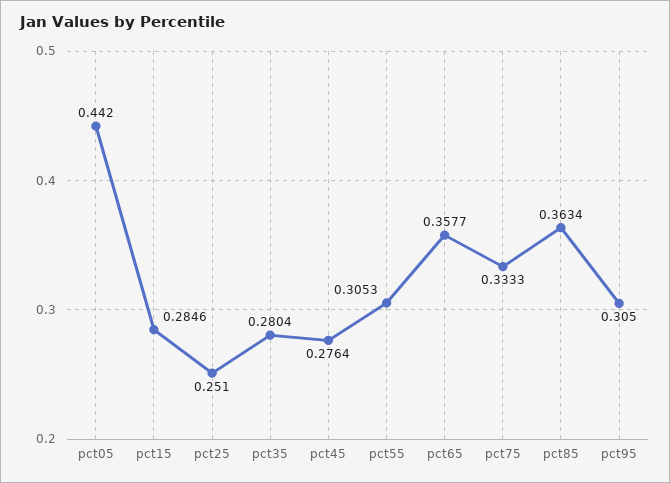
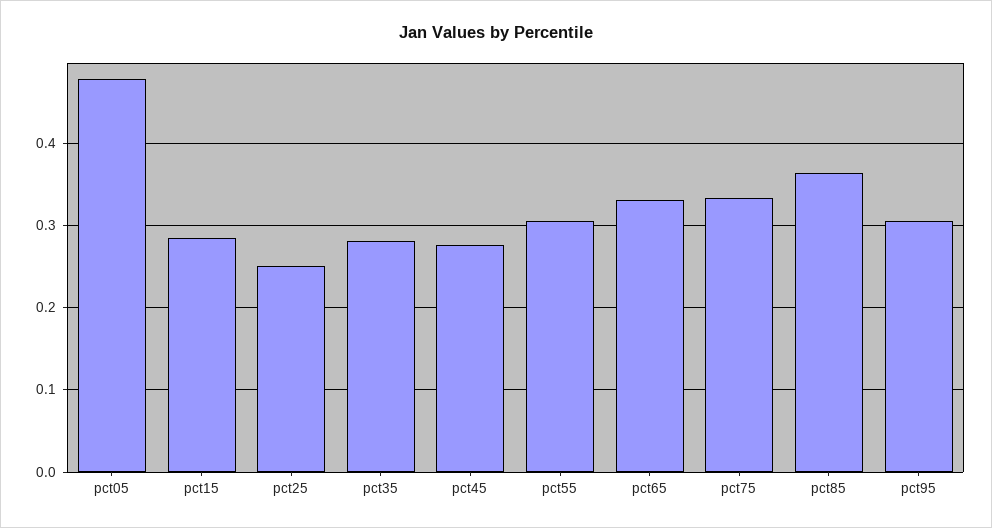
pct05: 0.442 -> 0.48
pct65: 0.3577 -> 0.33

